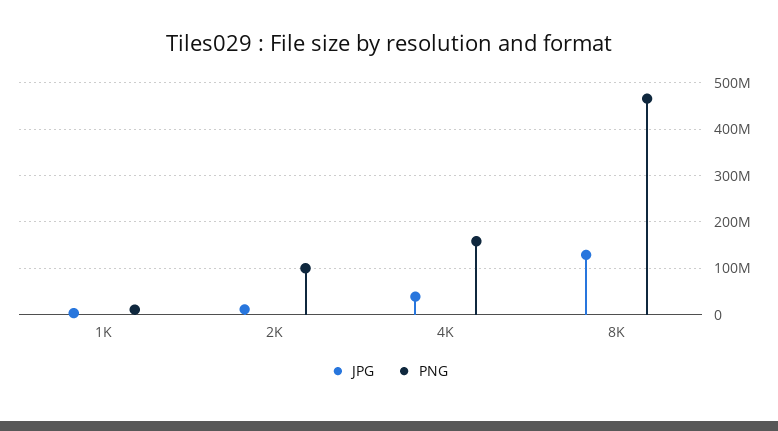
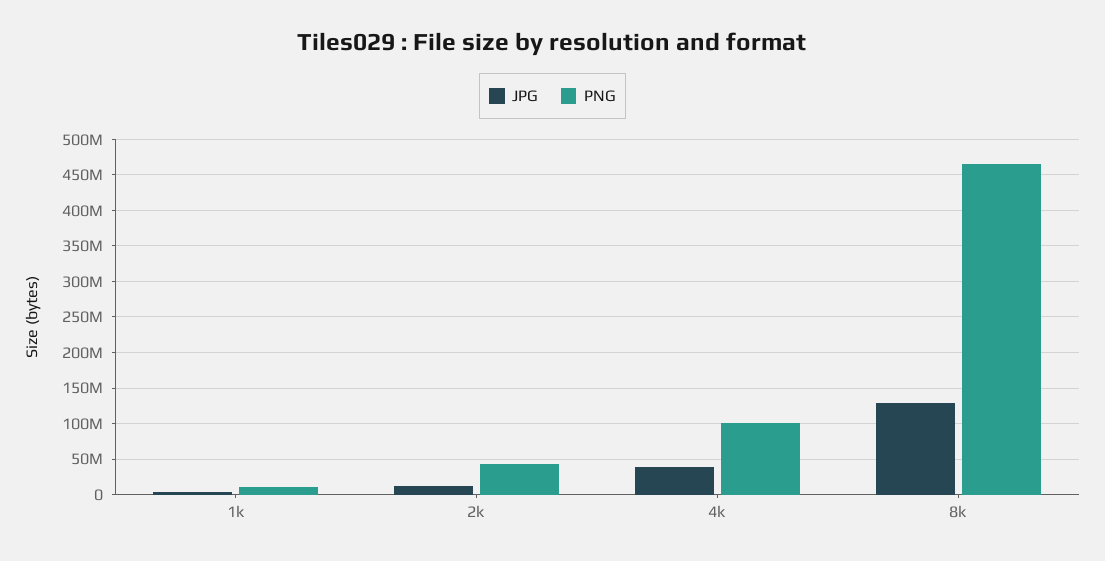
PNG, 2K: 100000000 -> 40000000
PNG, 4K: 160000000 -> 100000000

